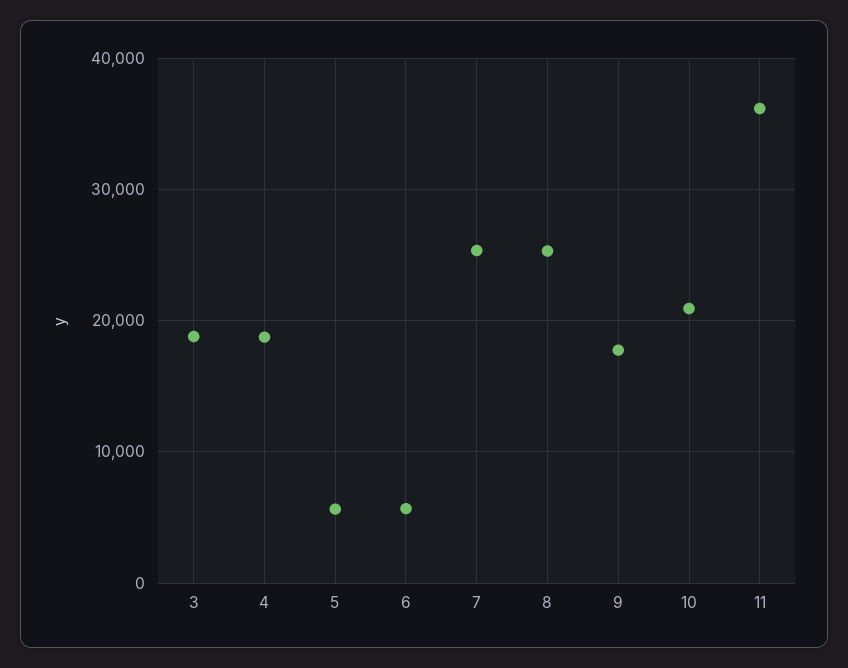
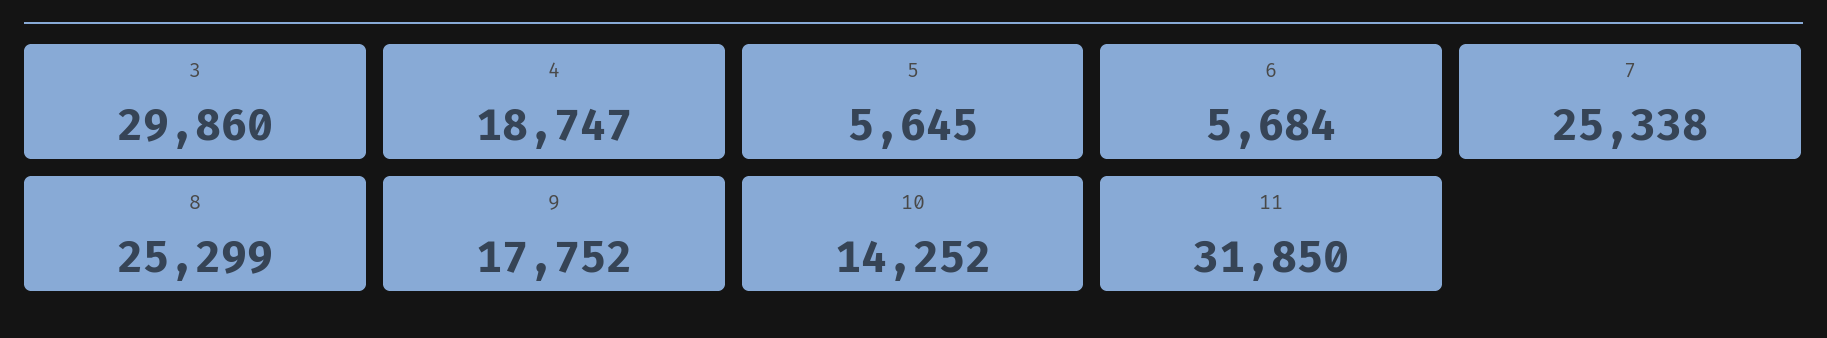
3: 19000 -> 29860
10: 21000 -> 14252
11: 36000 -> 31850

